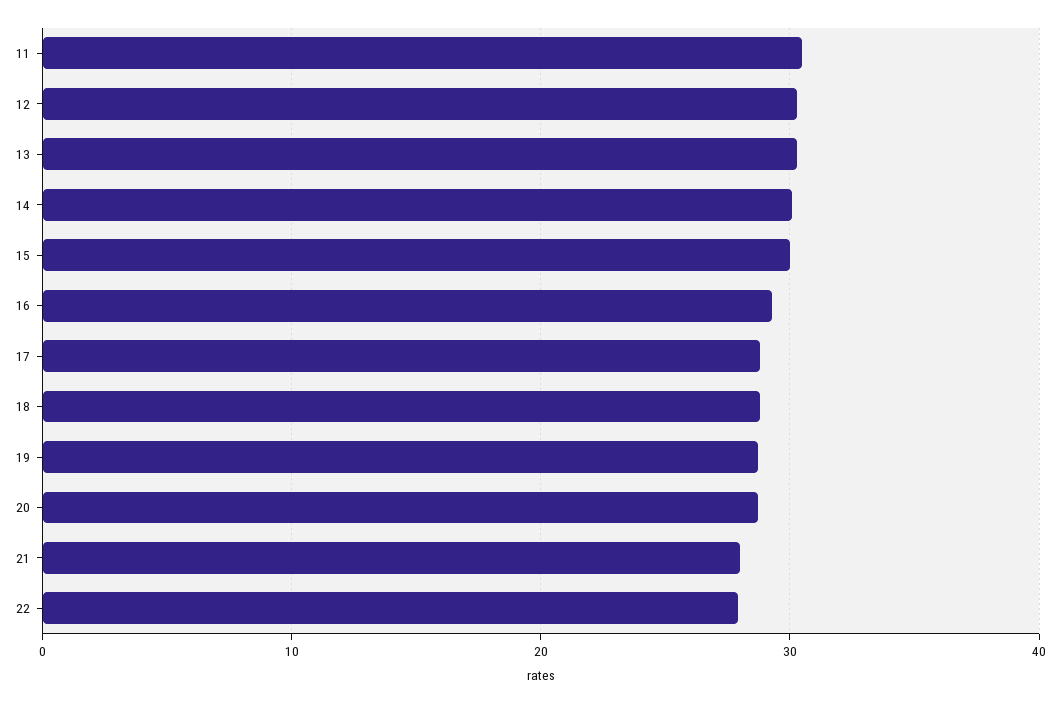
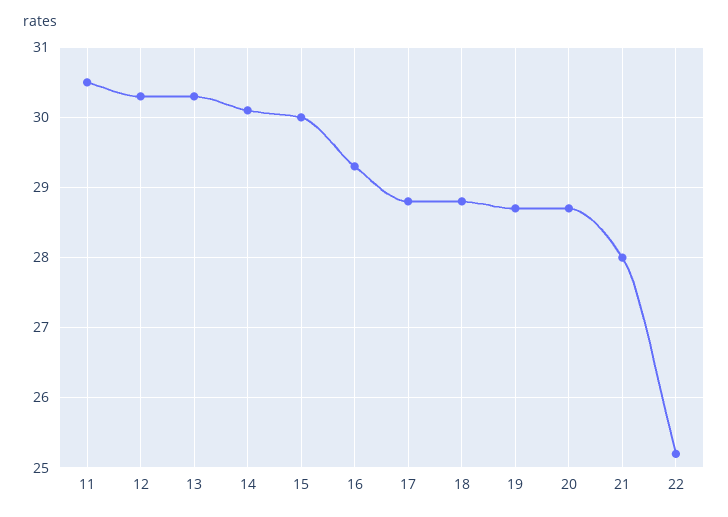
22: 28 -> 25.2

